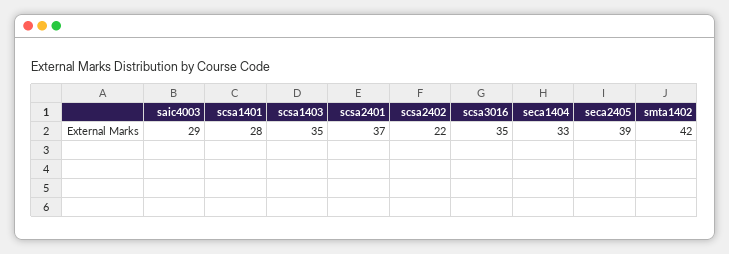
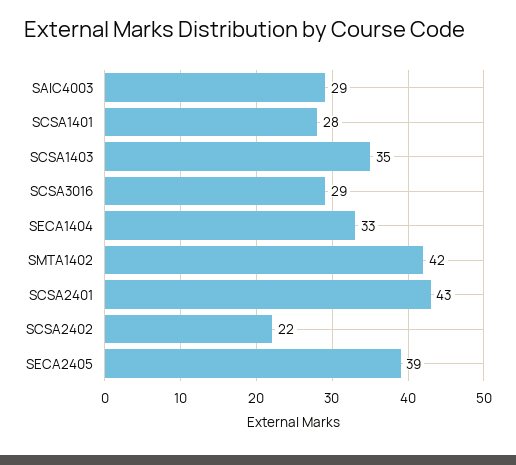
scsa2401: 37 -> 43
scsa3016: 35 -> 29

